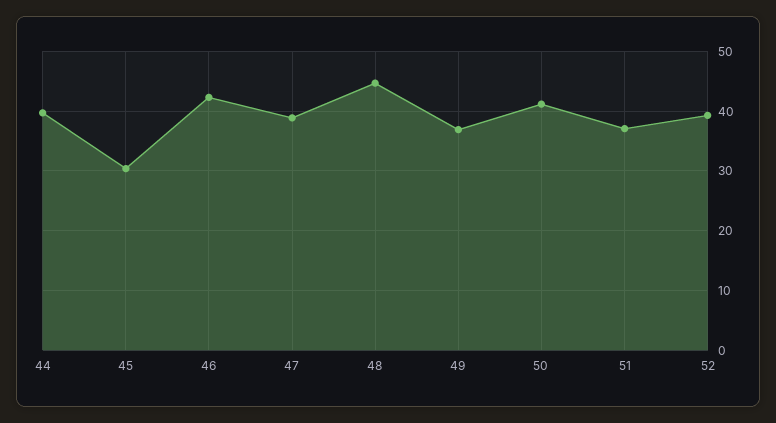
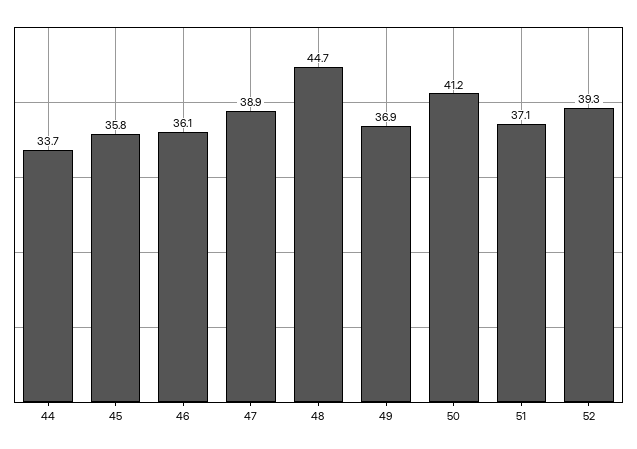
44: 40 -> 33.7
45: 30 -> 35.8
46: 42 -> 36.1

